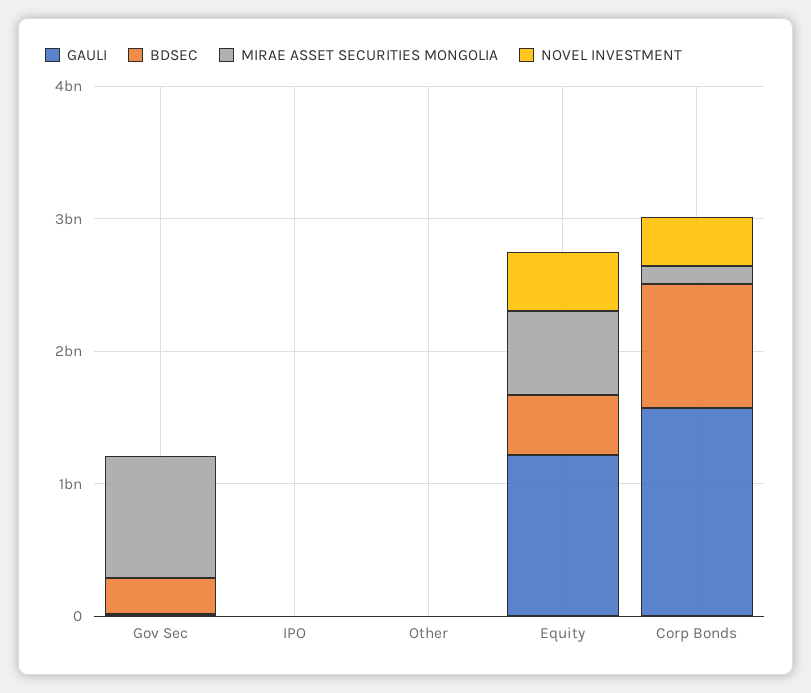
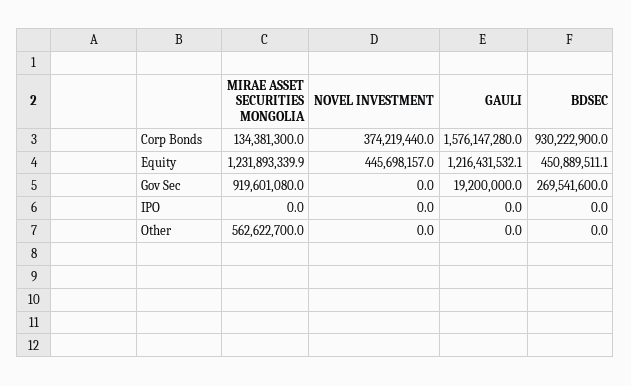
MIRAE ASSET SECURITIES MONGOLIA, Other: 0 -> 562622700
MIRAE ASSET SECURITIES MONGOLIA, Equity: 600000000 -> 1231893339.9

